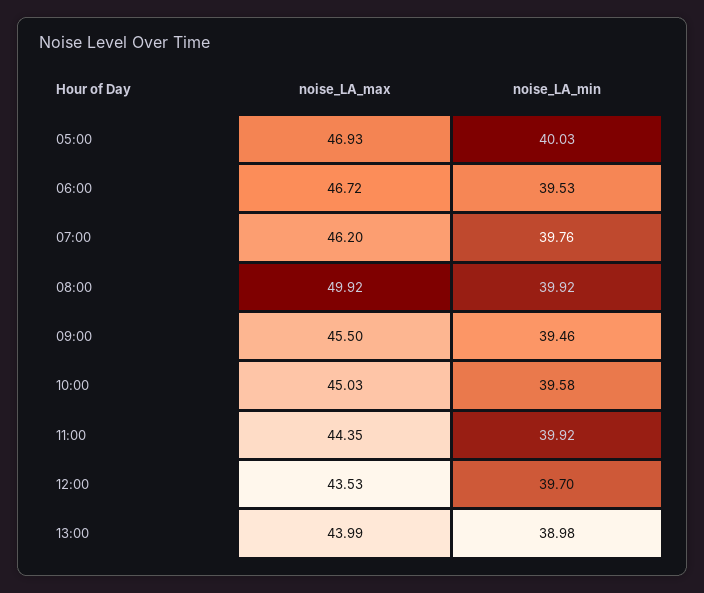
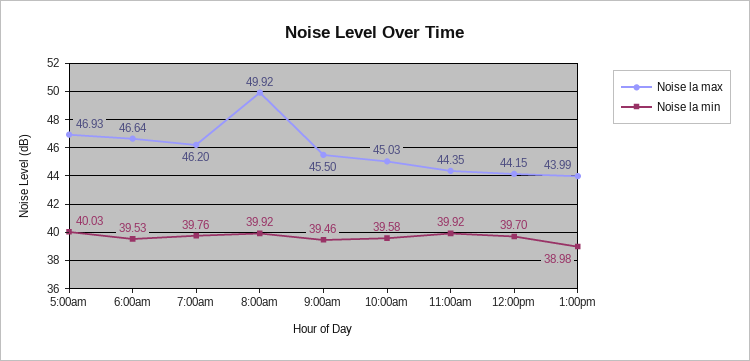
noise_LA_max, 06:00: 46.72 -> 46.64
noise_LA_max, 12:00: 43.53 -> 44.15

